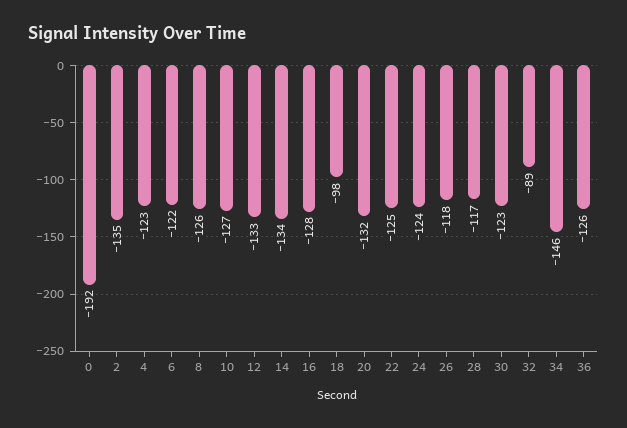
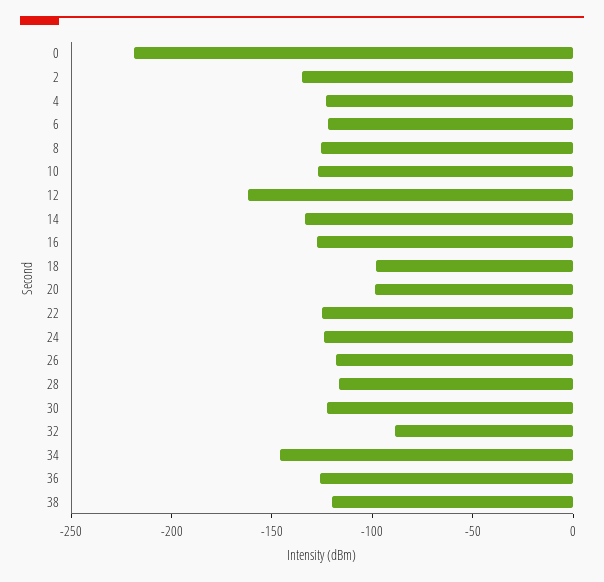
0: -192 -> -220
12: -133 -> -160
20: -132 -> -100
38: none -> -120

